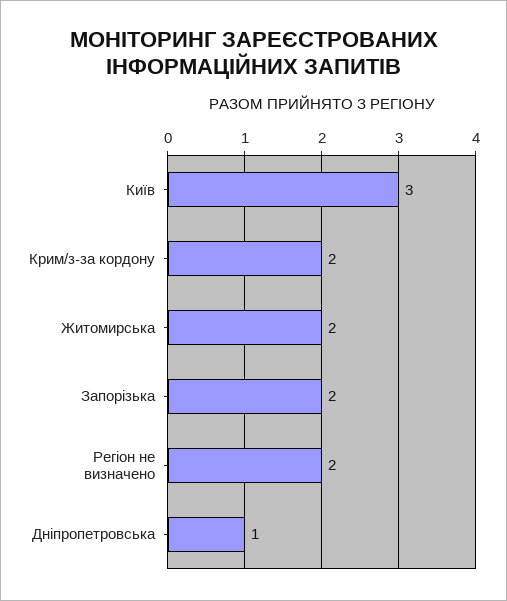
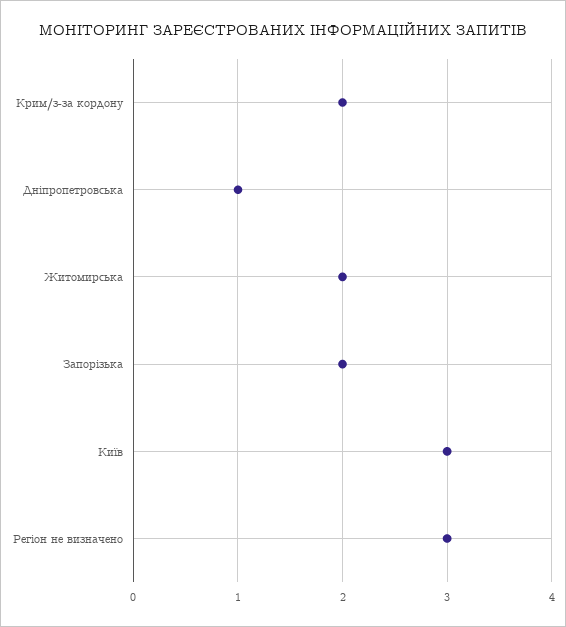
Регіон не визначено: 2 -> 3

